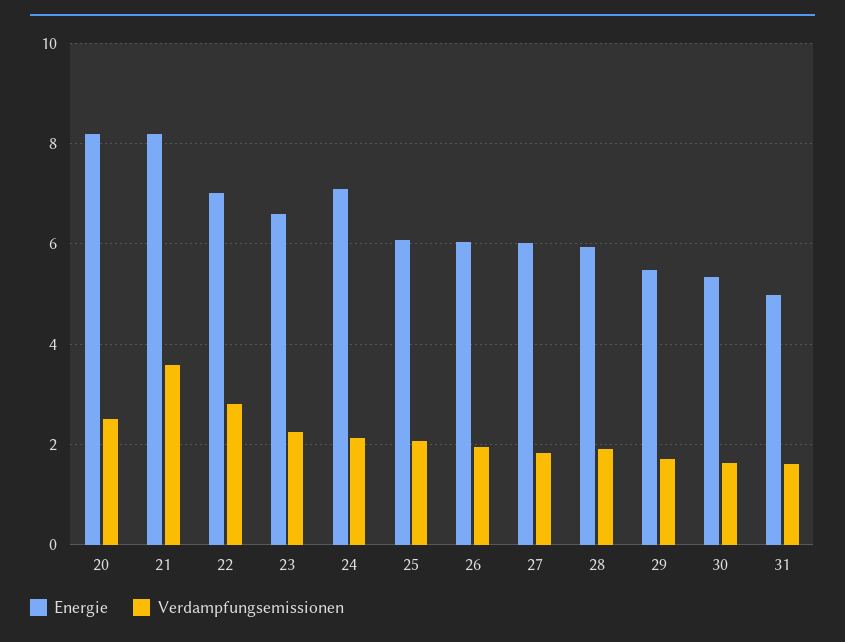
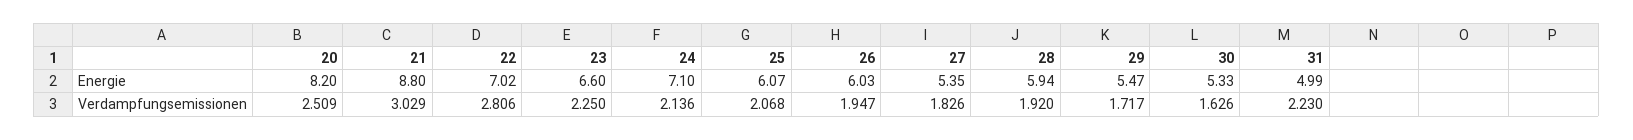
Energie, 21: 8.2 -> 8.8
Verdampfungsemissionen, 21: 3.6 -> 3.029
Energie, 27: 6 -> 5.35
Verdampfungsemissionen, 31: 1.6 -> 2.23

